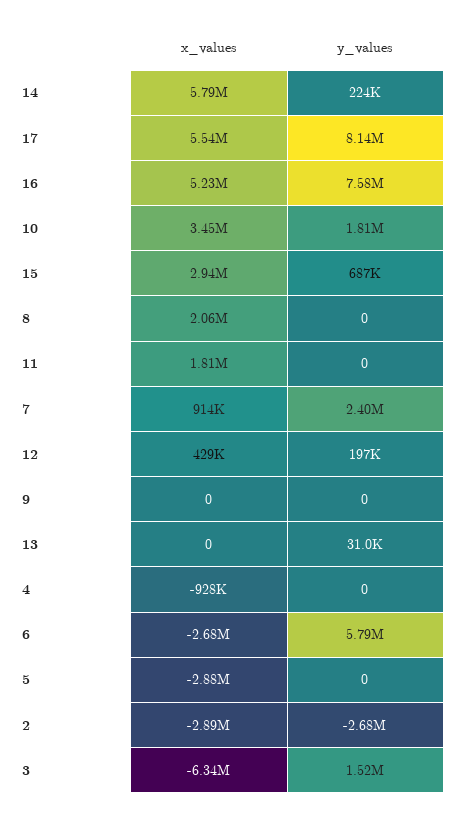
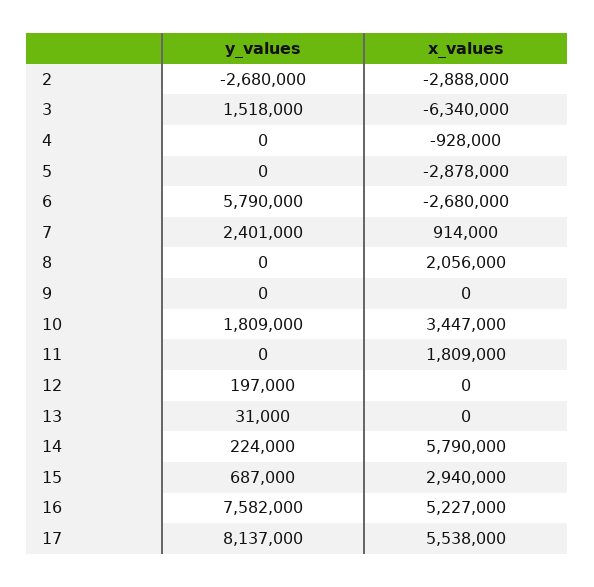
x_values, 12: 429000 -> 0

